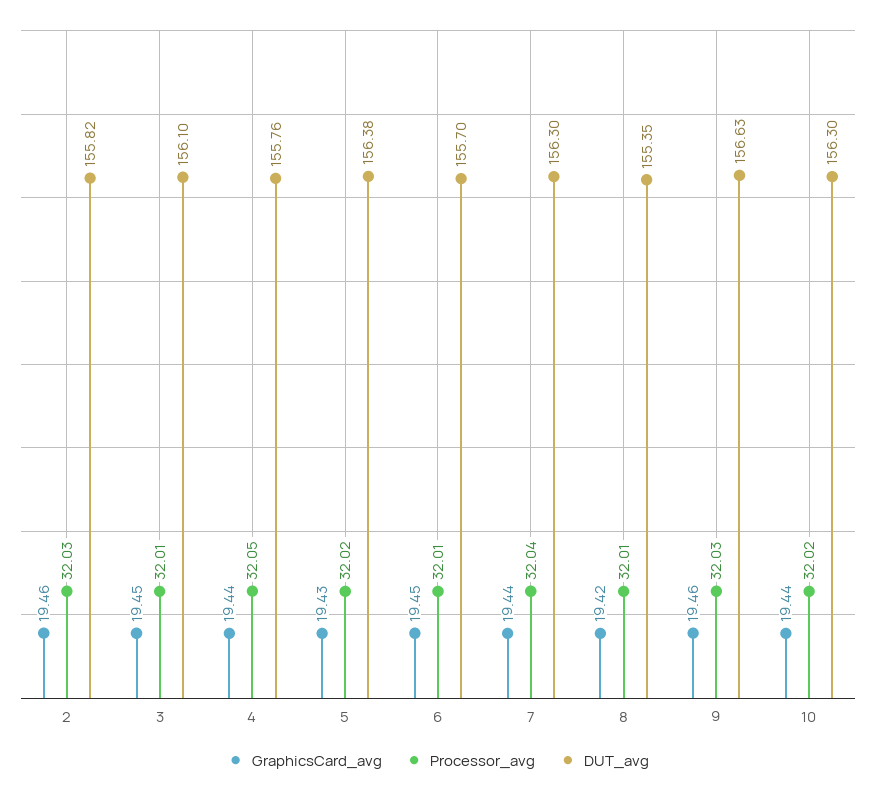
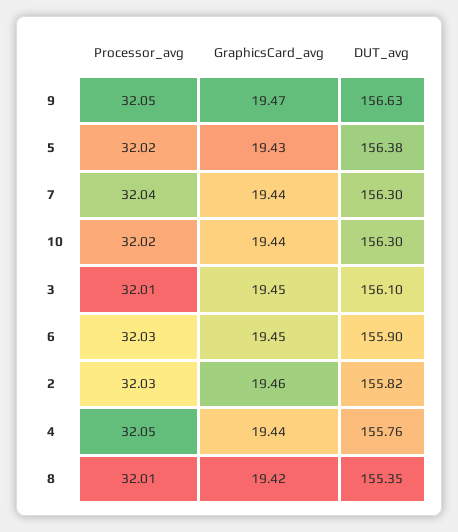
Processor_avg, 6: 32.01 -> 32.03
DUT_avg, 6: 155.7 -> 155.9
GraphicsCard_avg, 9: 19.46 -> 19.47
Processor_avg, 9: 32.03 -> 32.05

